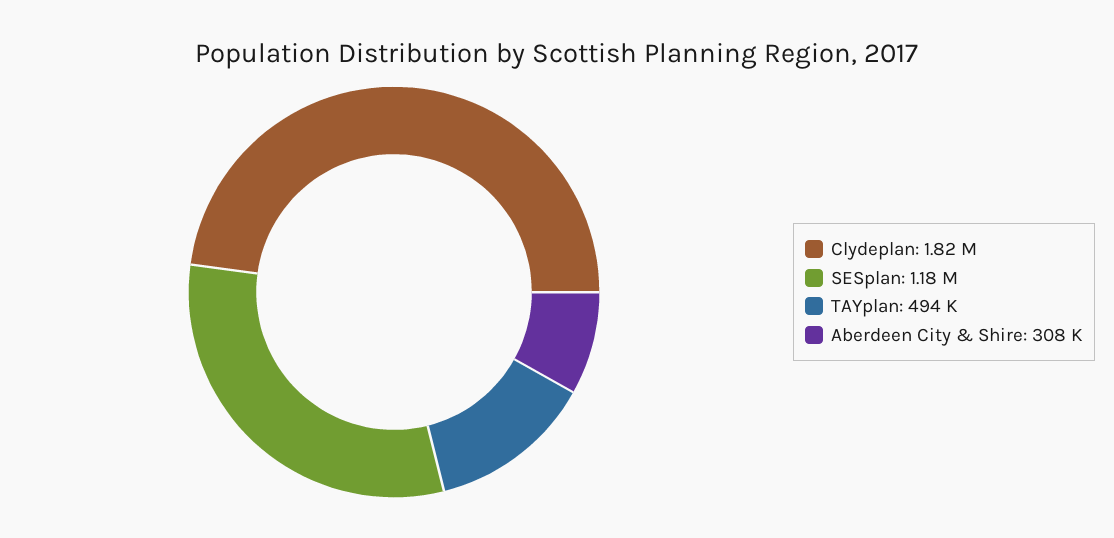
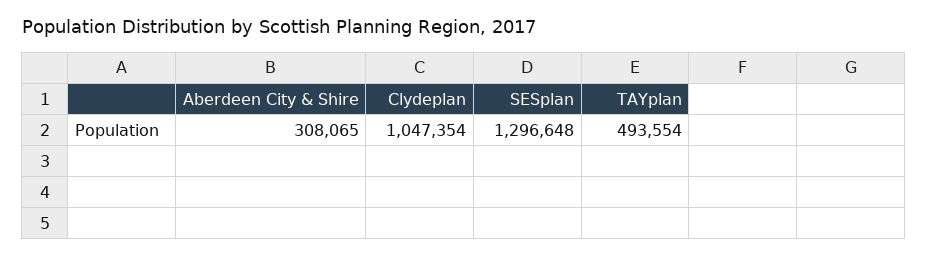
Clydeplan: 1820000 -> 1047354
SESplan: 1180000 -> 1296648

